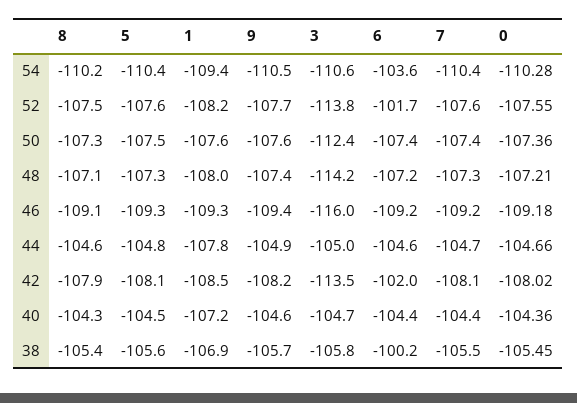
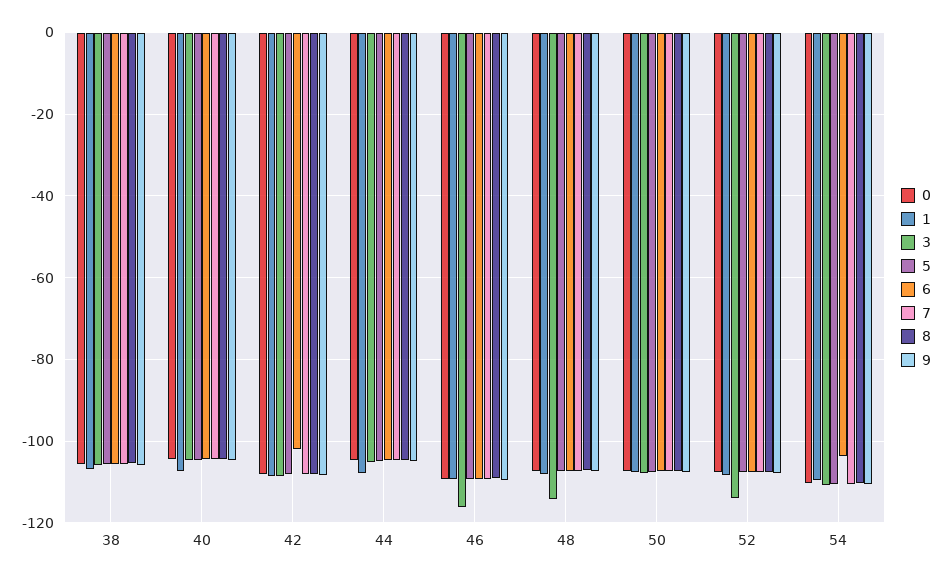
6, 52: -101.7 -> -108
3, 50: -112.4 -> -108
3, 42: -113.5 -> -108
6, 38: -100.2 -> -106

